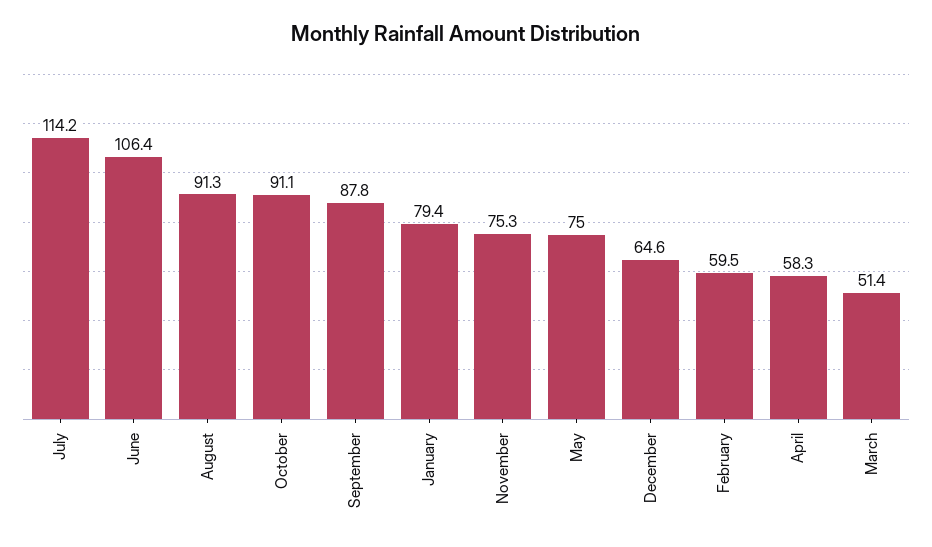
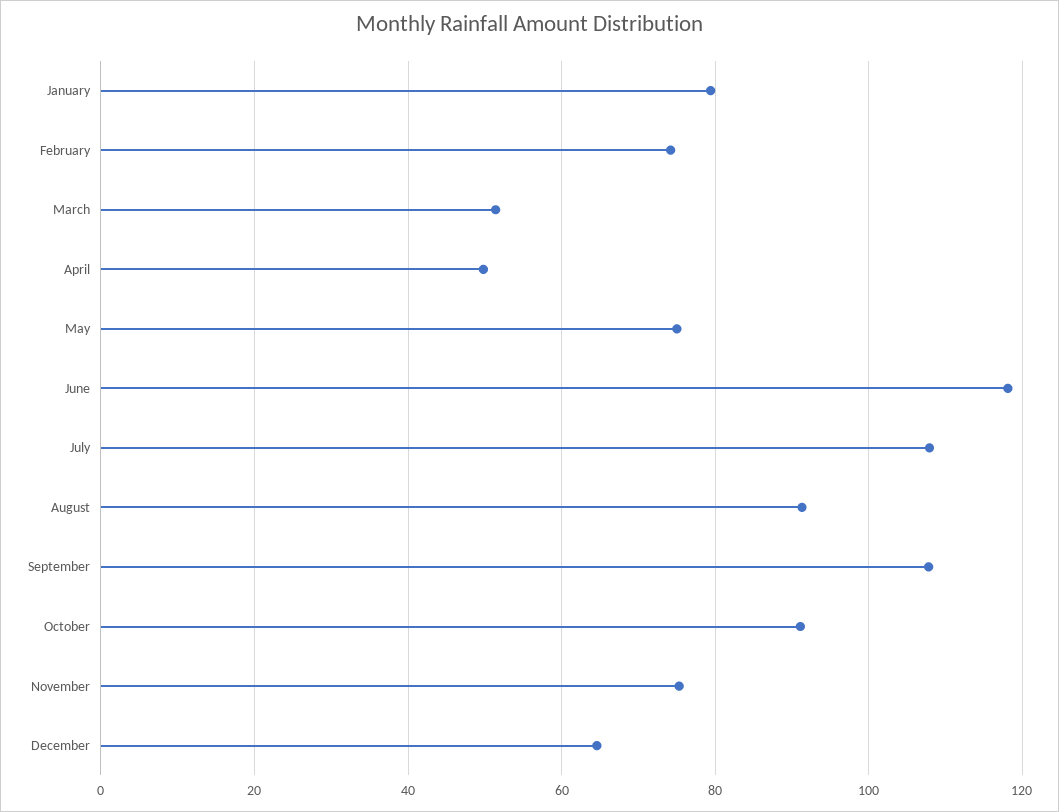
July: 114.2 -> 108
June: 106.4 -> 118
September: 87.8 -> 108
February: 59.5 -> 74
April: 58.3 -> 50

